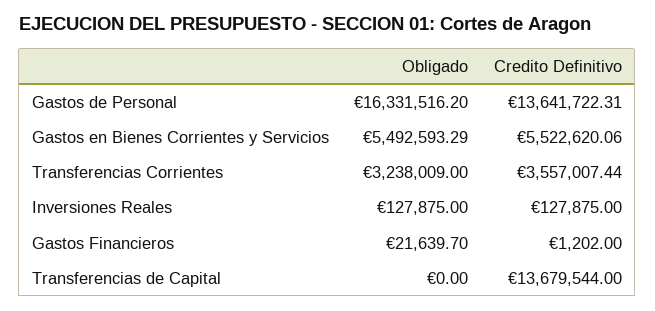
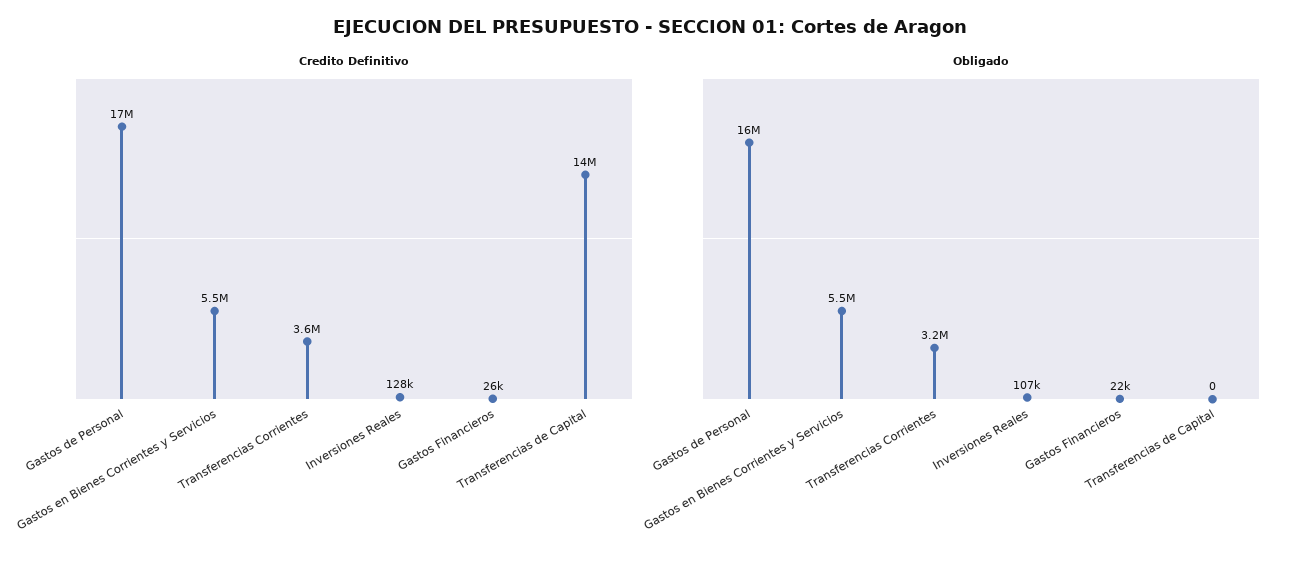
Credito Definitivo, Gastos de Personal: 13641722.31 -> 17000000
Obligado, Inversiones Reales: 127875 -> 107000
Credito Definitivo, Gastos Financieros: 1202 -> 26000

